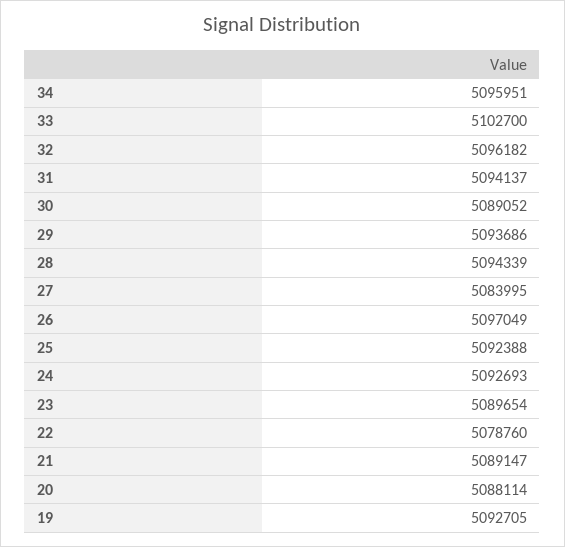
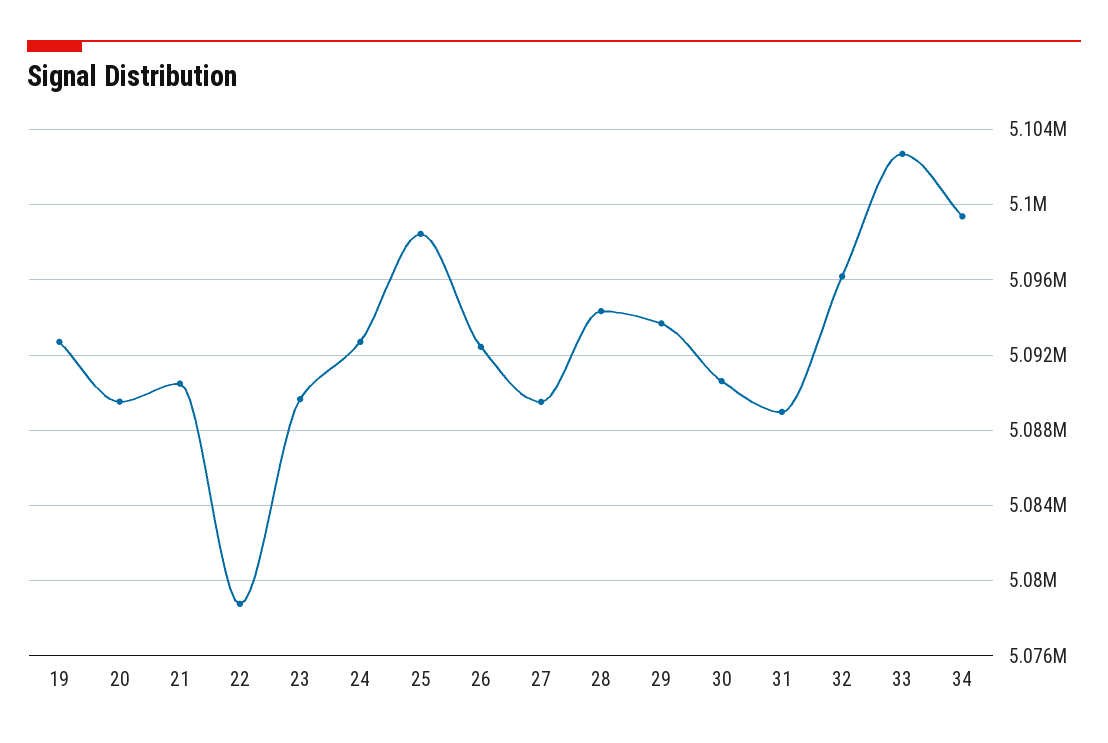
34: 5095951 -> 5099500
31: 5094137 -> 5089000
30: 5089052 -> 5090500
27: 5083995 -> 5089500
26: 5097049 -> 5092500
25: 5092388 -> 5098500
21: 5089147 -> 5090500
20: 5088114 -> 5089500

